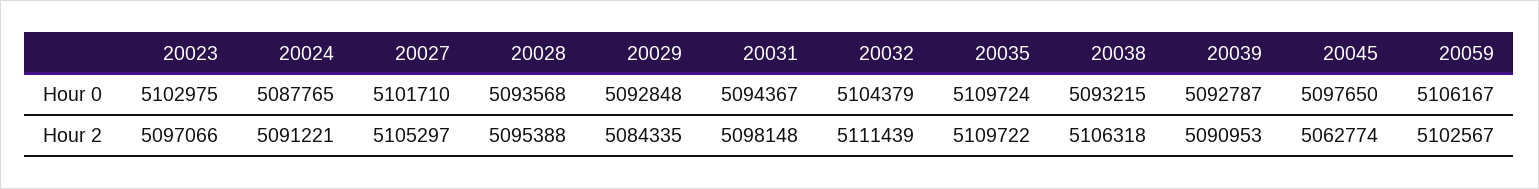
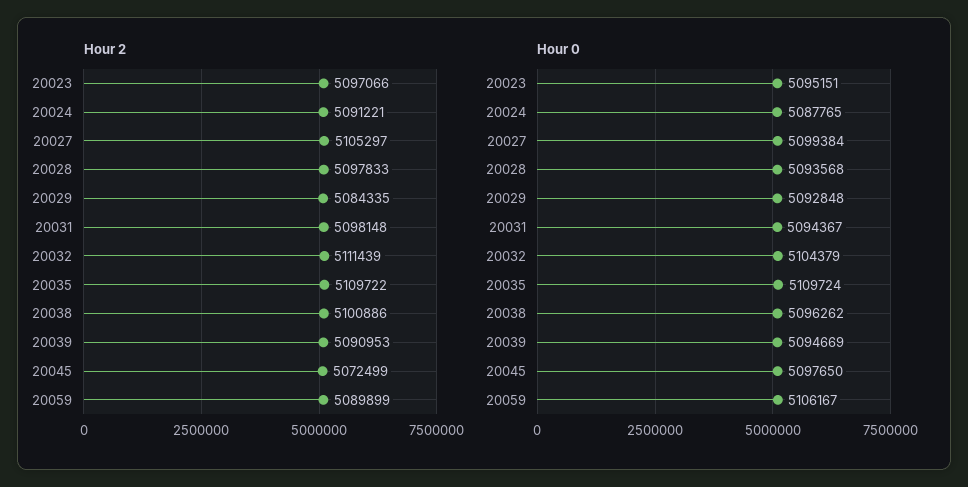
Hour 0, 20023: 5102975 -> 5095151
Hour 0, 20027: 5101710 -> 5099384
Hour 0, 20038: 5093215 -> 5096262
Hour 0, 20039: 5092787 -> 5094669
Hour 2, 20028: 5095388 -> 5097833
Hour 2, 20038: 5106318 -> 5100886
Hour 2, 20045: 5062774 -> 5072499
Hour 2, 20059: 5102567 -> 5089899

